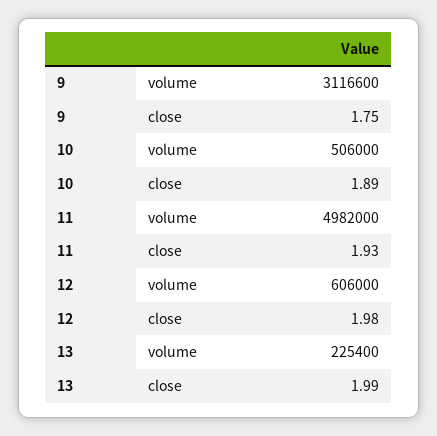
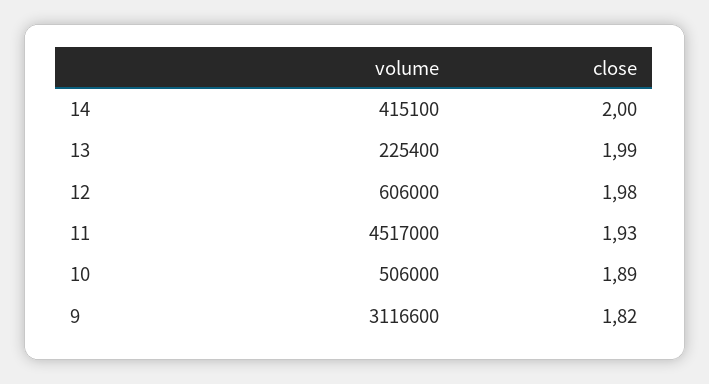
9, close: 1.75 -> 1.82
11, volume: 4982000 -> 4517000
14, volume: none -> 415100
14, close: none -> 2

